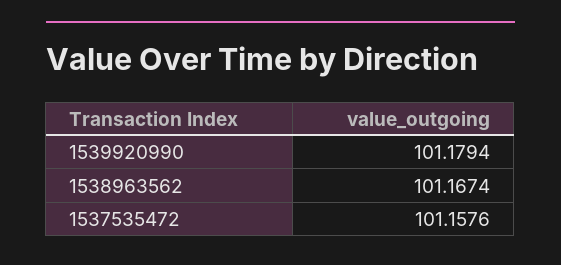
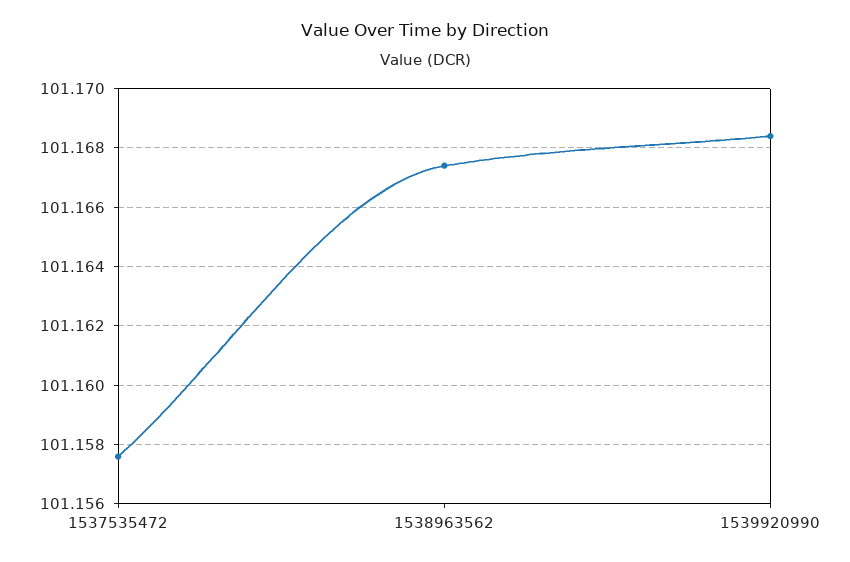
1539920990: 101.1794 -> 101.1685

